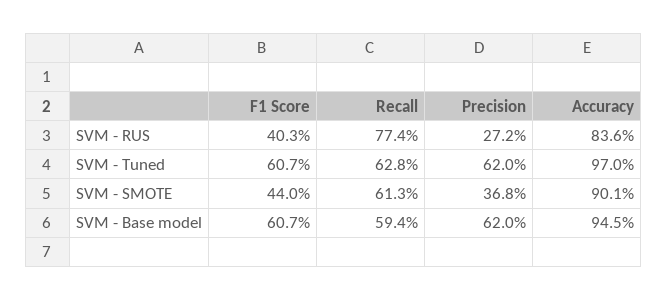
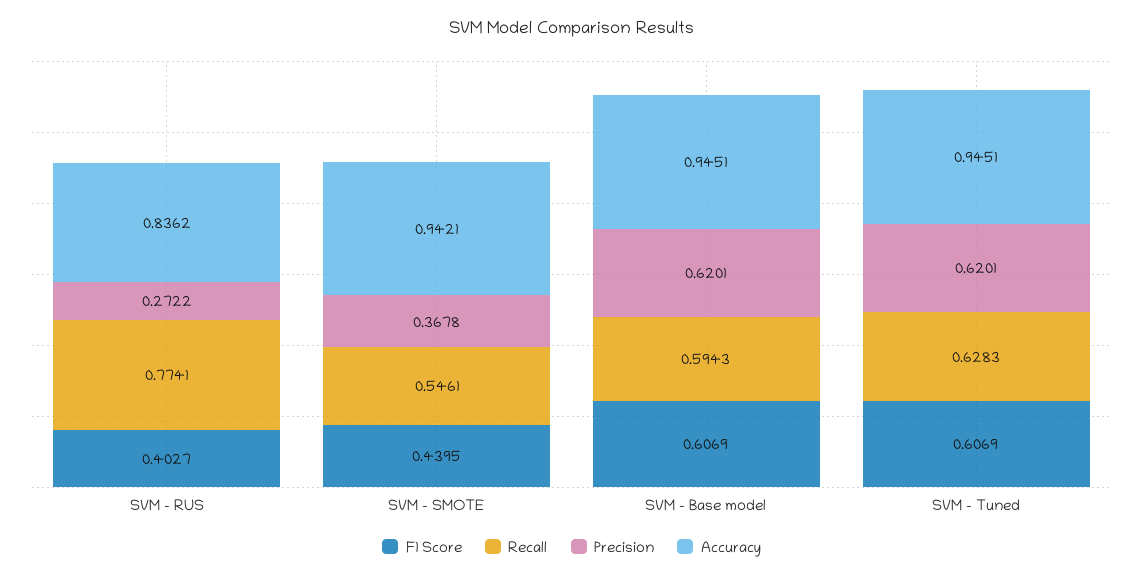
Accuracy, SVM - Tuned: 0.97 -> 0.9451
Recall, SVM - SMOTE: 0.613 -> 0.5461
Accuracy, SVM - SMOTE: 0.901 -> 0.9421

